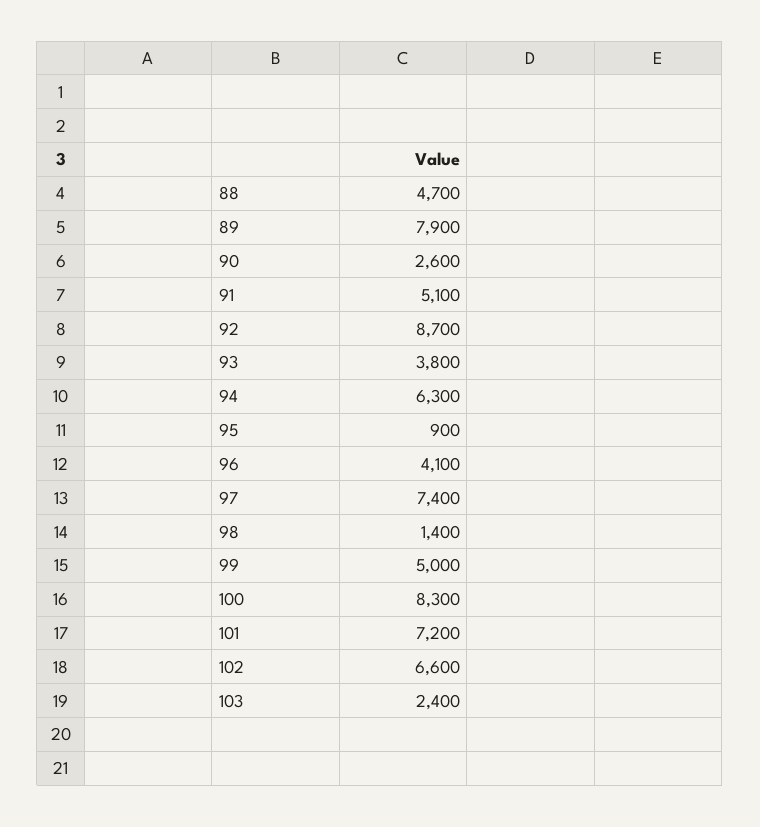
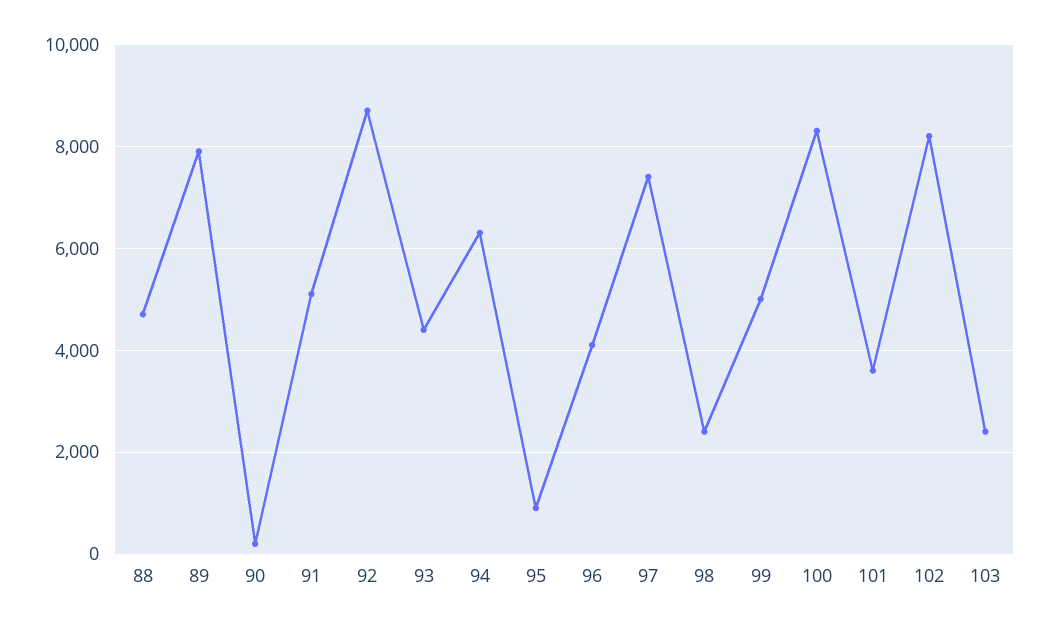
90: 2600 -> 200
93: 3800 -> 4400
98: 1400 -> 2400
101: 7200 -> 3600
102: 6600 -> 8200

